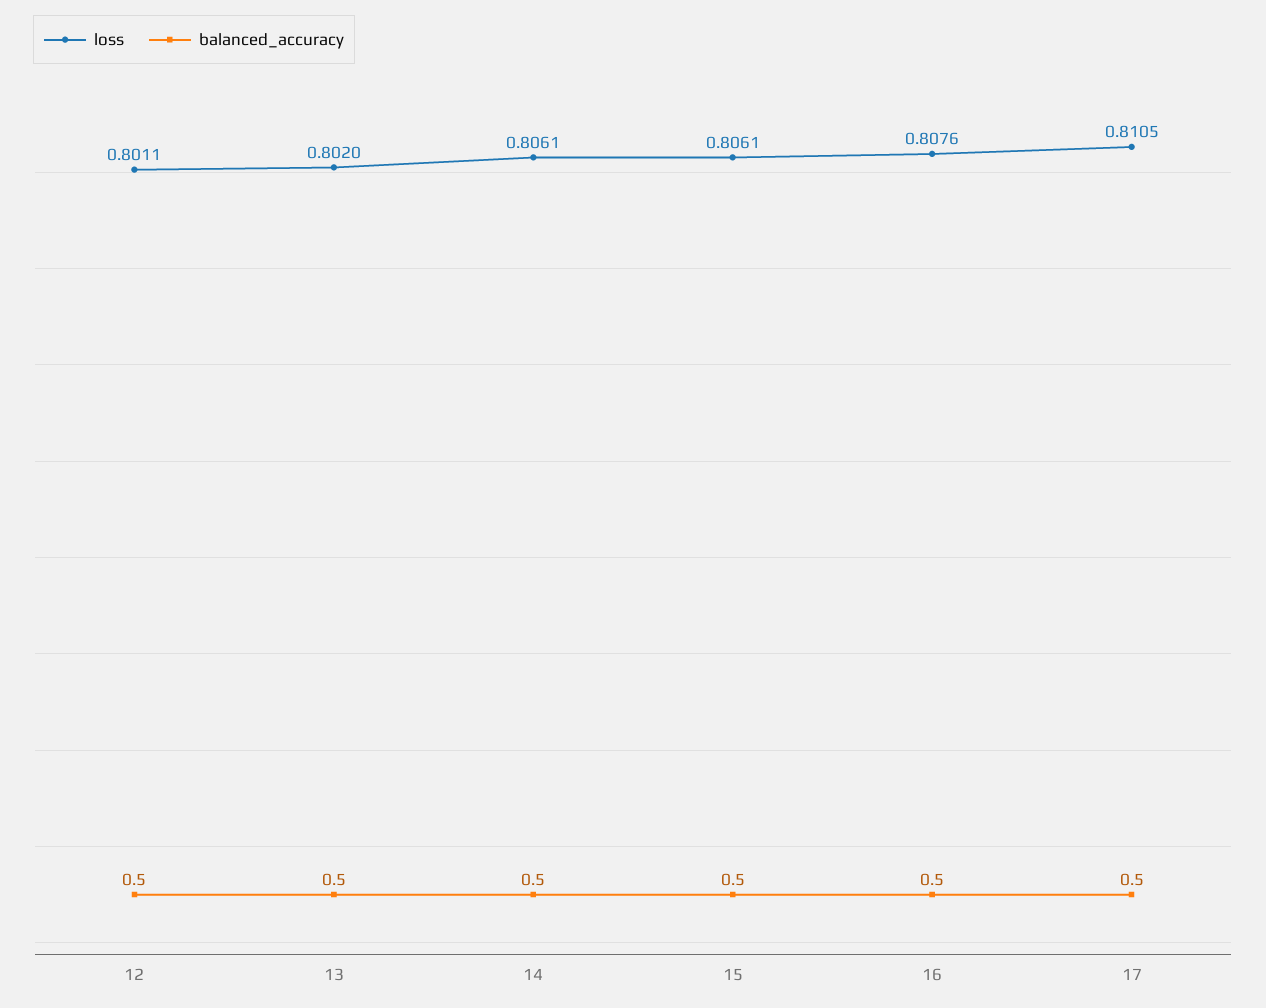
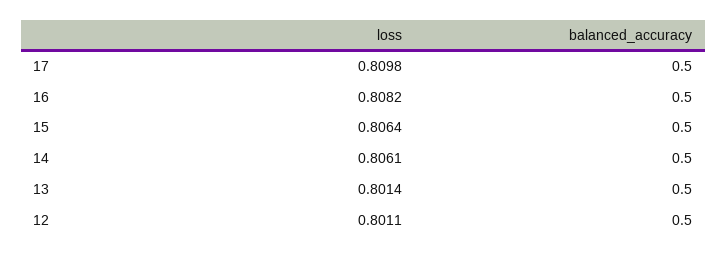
loss, 13: 0.802 -> 0.8014
loss, 15: 0.8061 -> 0.8064
loss, 16: 0.8076 -> 0.8082
loss, 17: 0.8105 -> 0.8098

